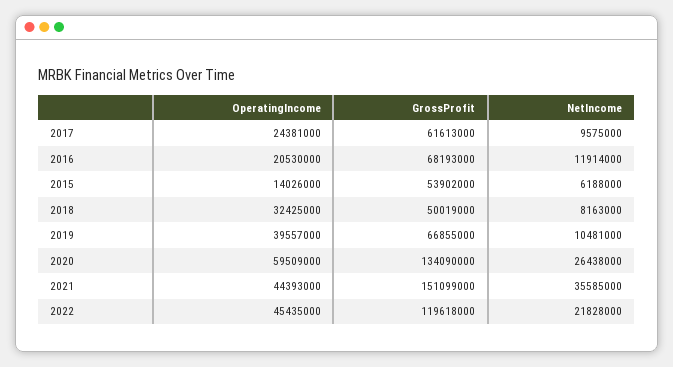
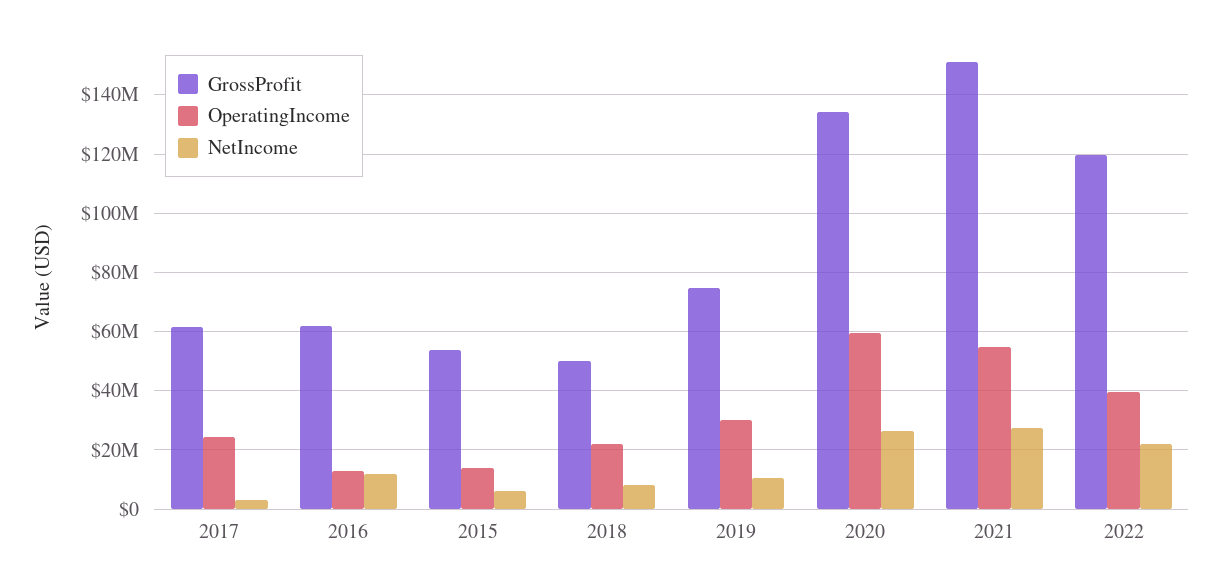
NetIncome, 2017: 9575000 -> 2500000
OperatingIncome, 2016: 20530000 -> 12500000
GrossProfit, 2016: 68193000 -> 62500000
OperatingIncome, 2018: 32425000 -> 22500000
OperatingIncome, 2019: 39557000 -> 30000000
GrossProfit, 2019: 66855000 -> 75000000
OperatingIncome, 2021: 44393000 -> 55000000
NetIncome, 2021: 35585000 -> 27500000
OperatingIncome, 2022: 45435000 -> 40000000

